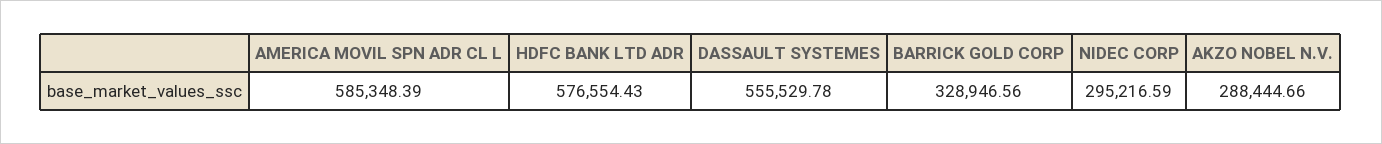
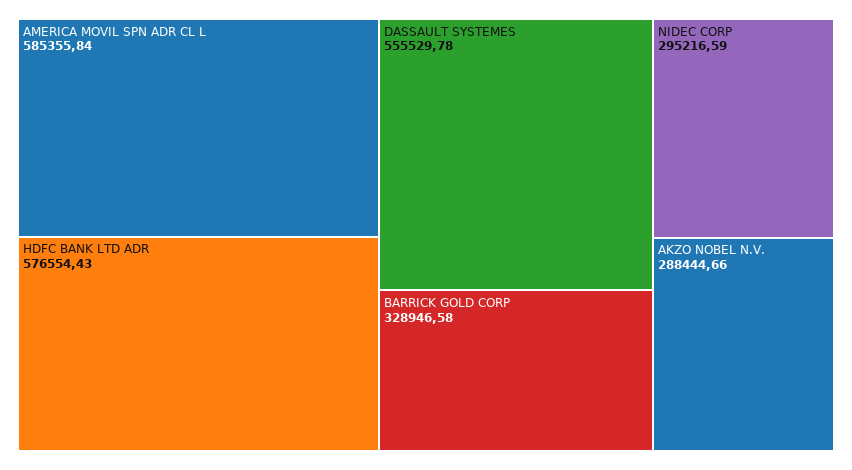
AMERICA MOVIL SPN ADR CL L: 585348.39 -> 585355.84
BARRICK GOLD CORP: 328946.56 -> 328946.58

